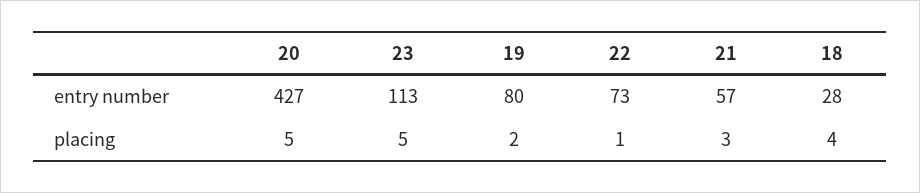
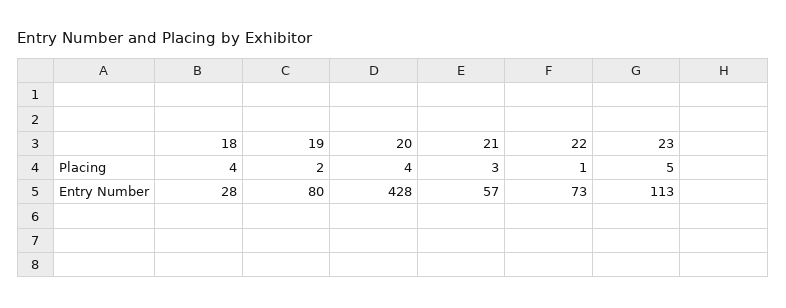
20, entry number: 427 -> 428
20, placing: 5 -> 4

